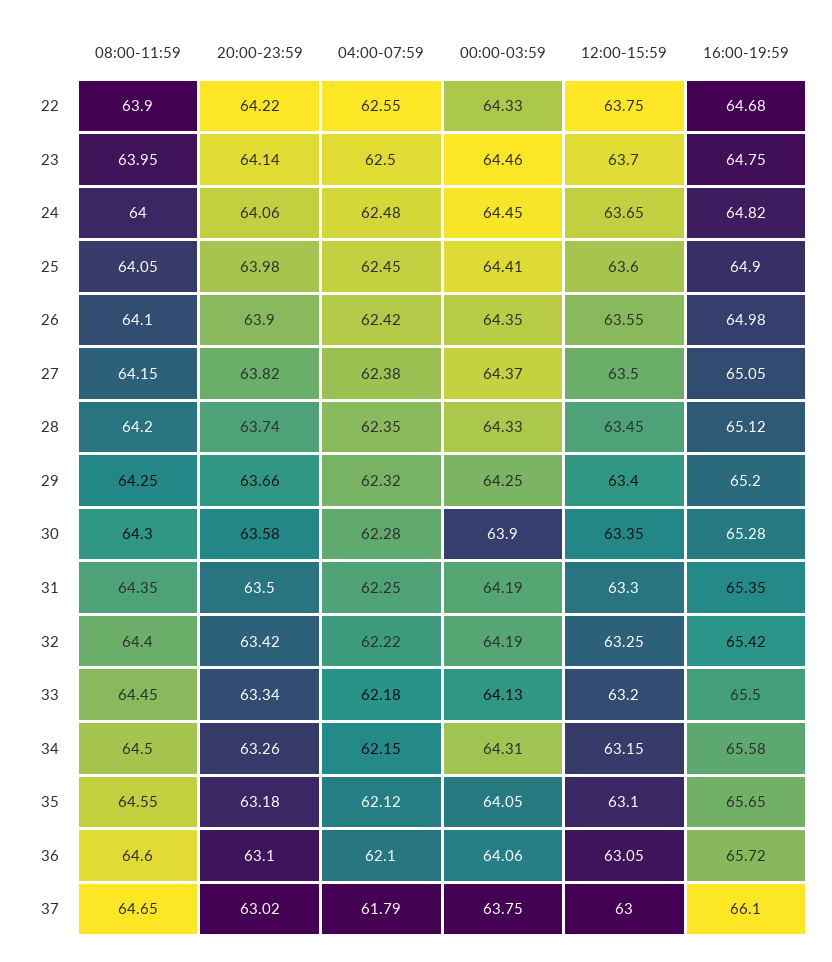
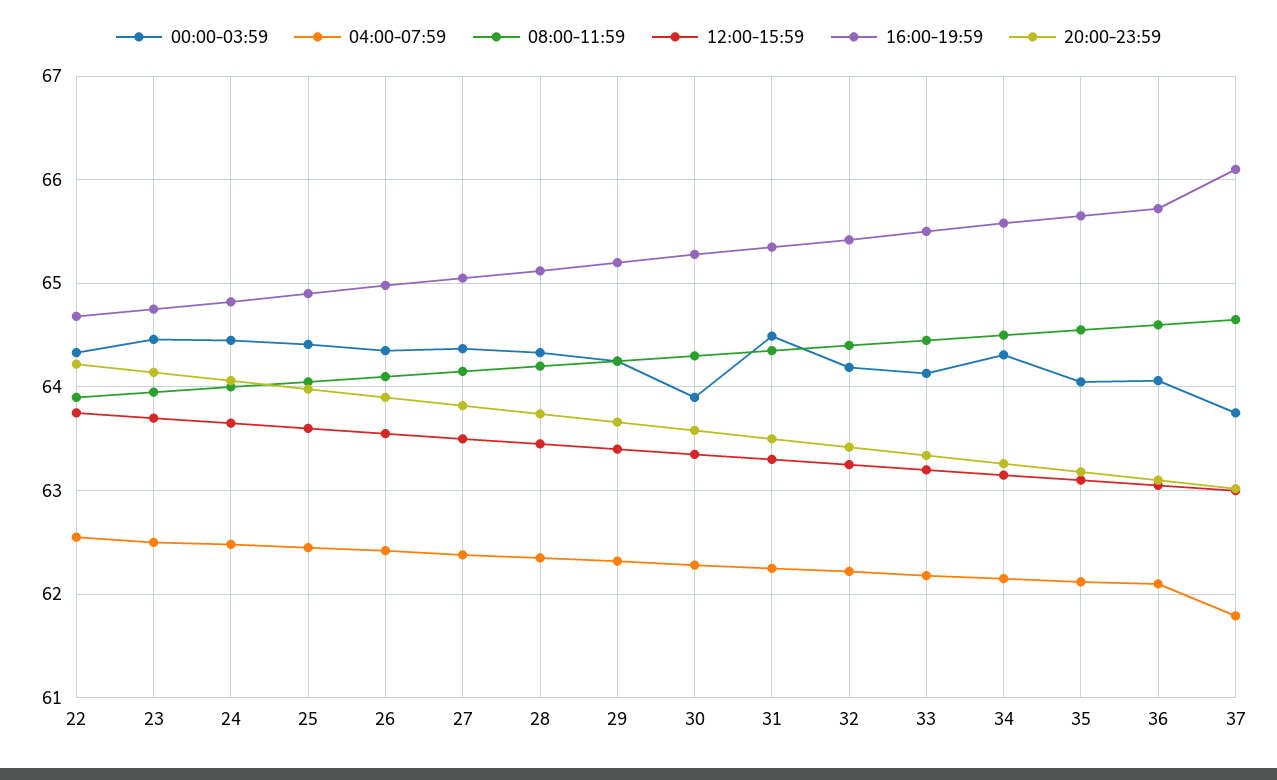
00:00-03:59, 31: 64.19 -> 64.5

